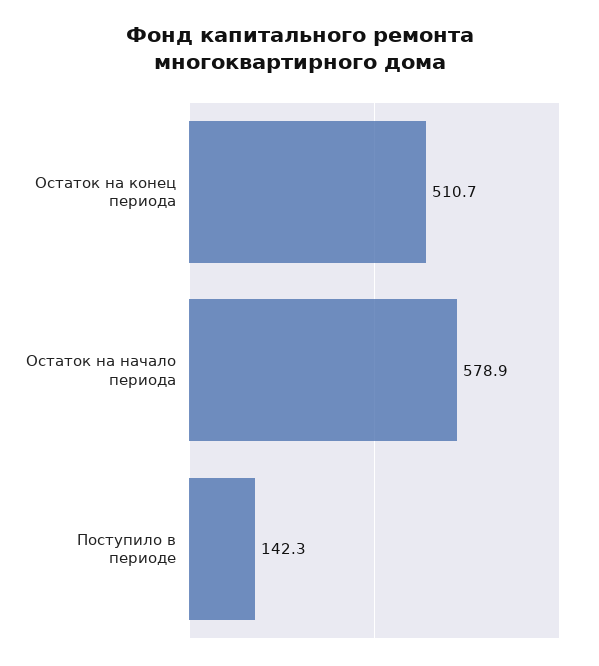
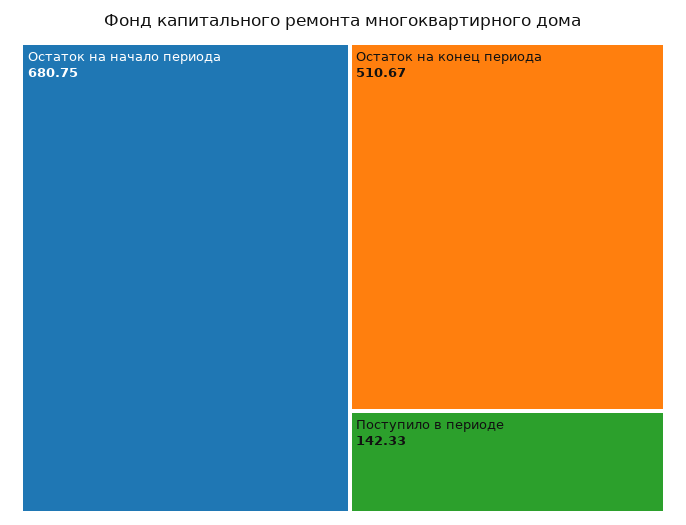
Остаток на начало периода: 578.9 -> 680.75

